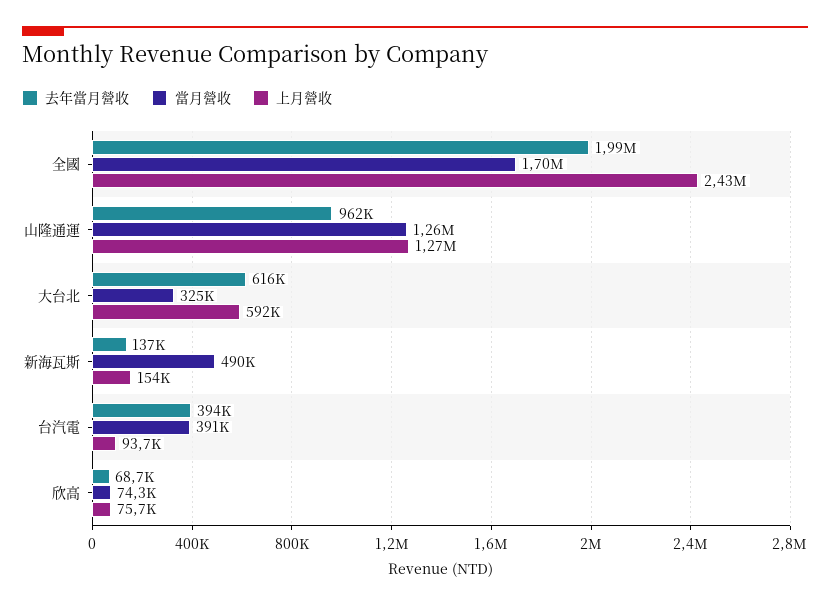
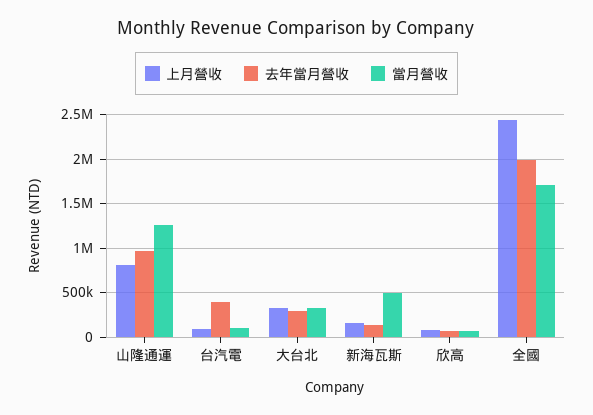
上月營收, 山隆通運: 1270000 -> 800000
去年當月營收, 大台北: 616000 -> 300000
上月營收, 大台北: 592000 -> 300000
當月營收, 台汽電: 391000 -> 100000

